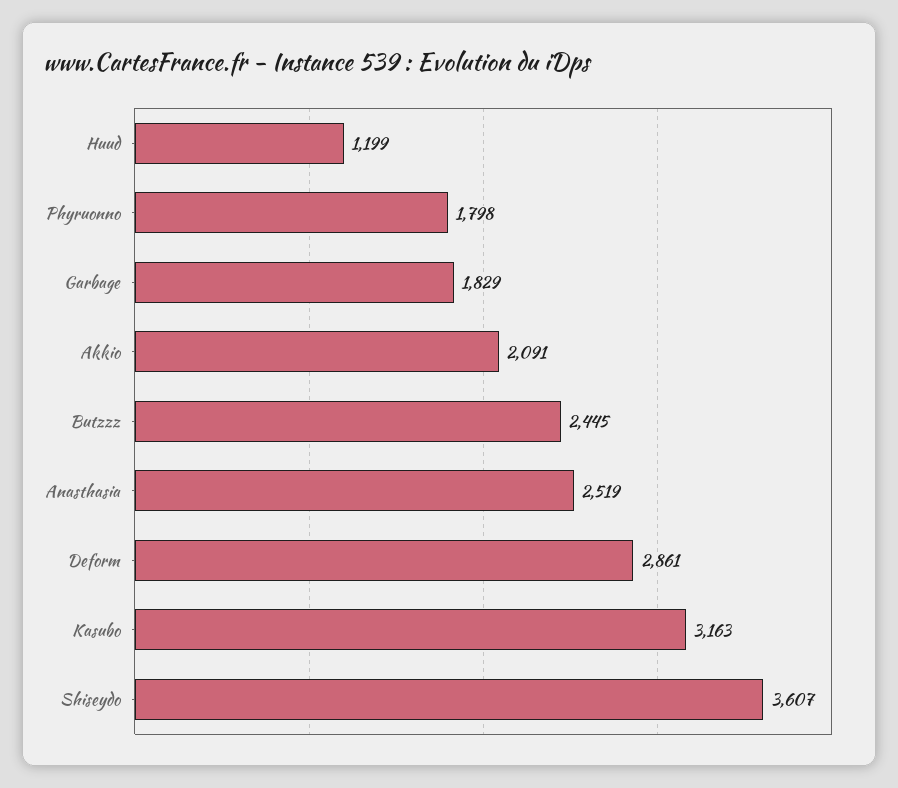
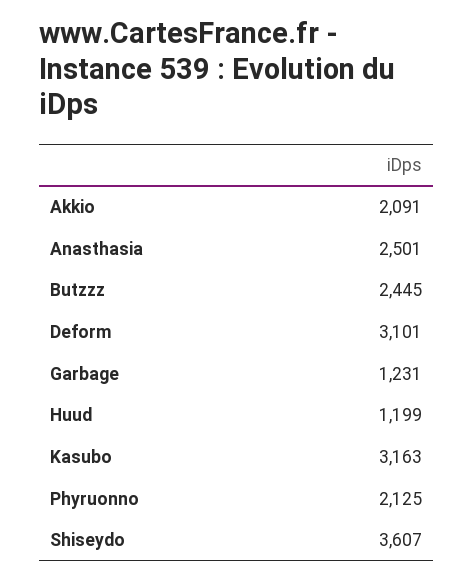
Phyruonno: 1798 -> 2125
Garbage: 1829 -> 1231
Anasthasia: 2519 -> 2501
Deform: 2861 -> 3101

